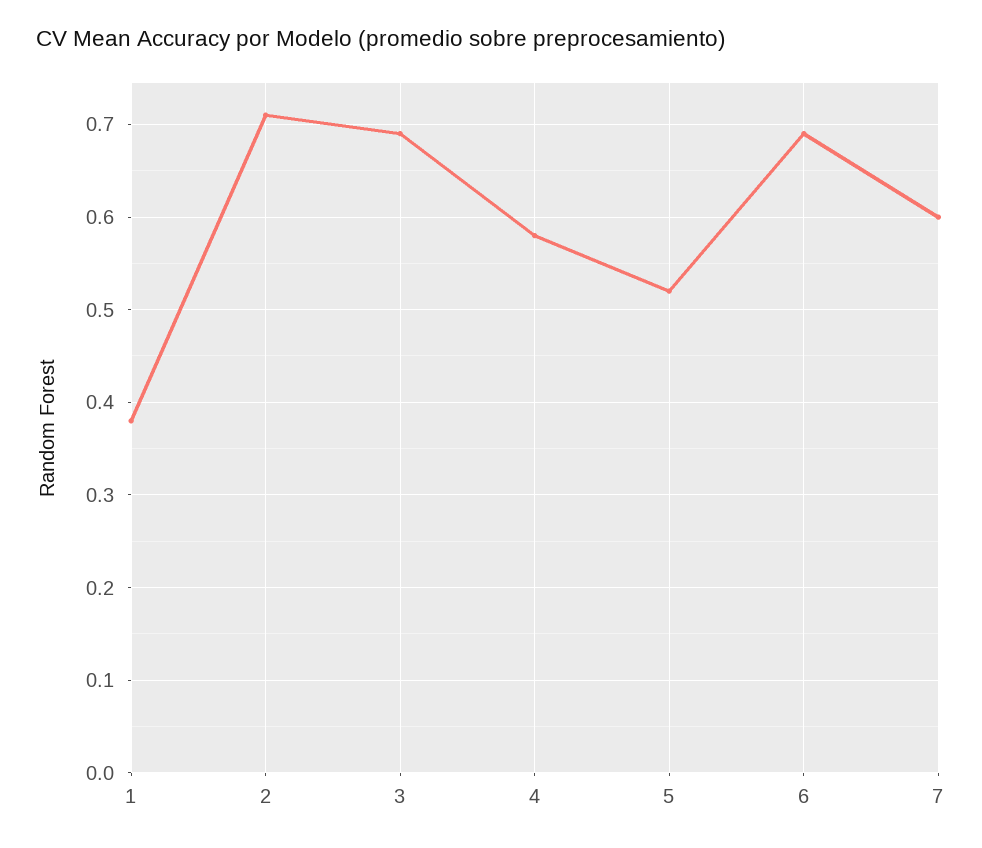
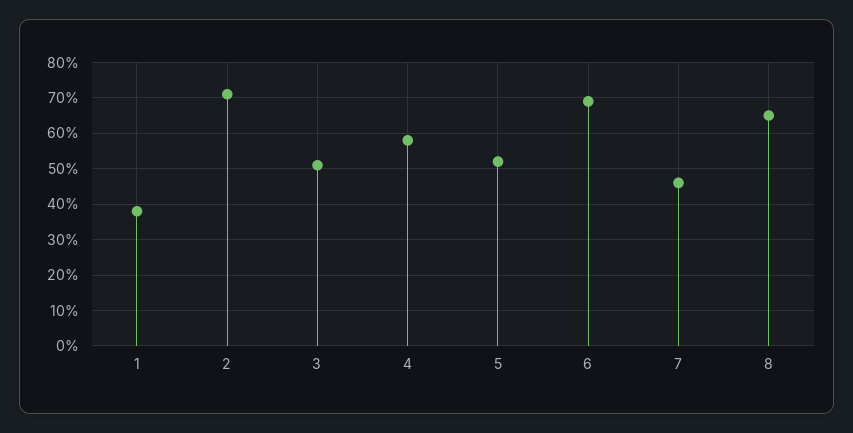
3: 0.69 -> 0.5
7: 0.6 -> 0.45
8: none -> 0.65

